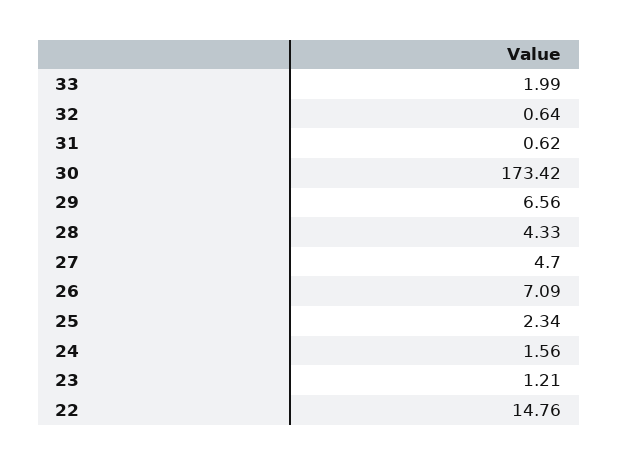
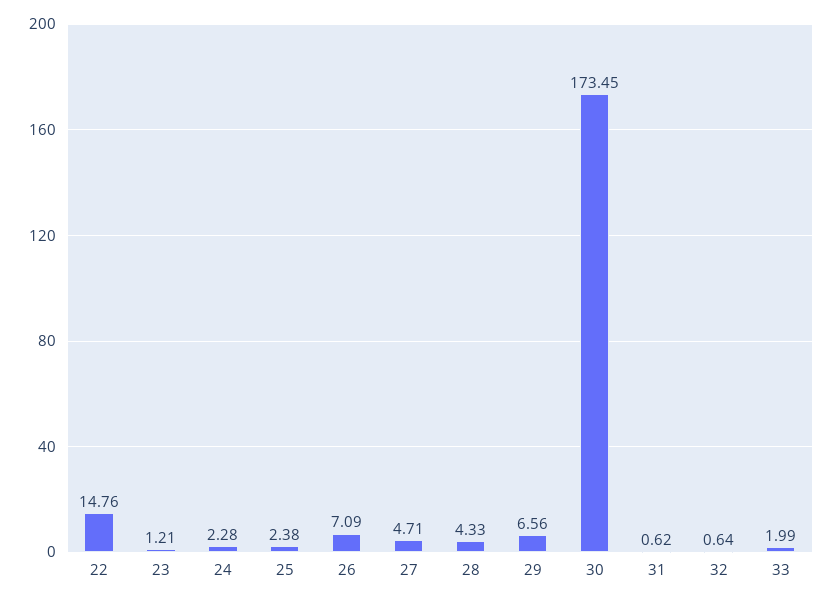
30: 173.42 -> 173.45
27: 4.7 -> 4.71
25: 2.34 -> 2.38
24: 1.56 -> 2.28

